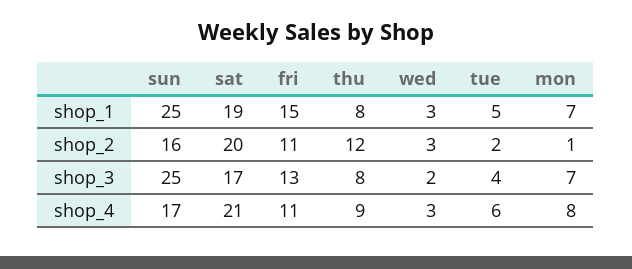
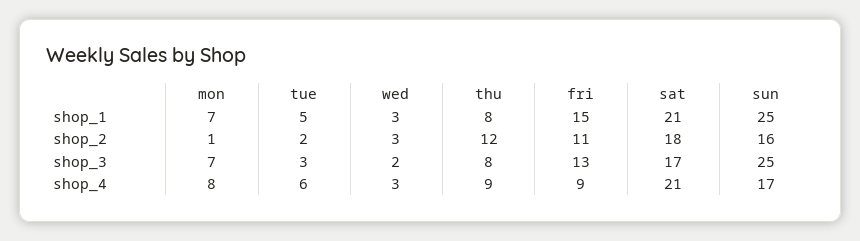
sat, shop_1: 19 -> 21
sat, shop_2: 20 -> 18
tue, shop_3: 4 -> 3
fri, shop_4: 11 -> 9

